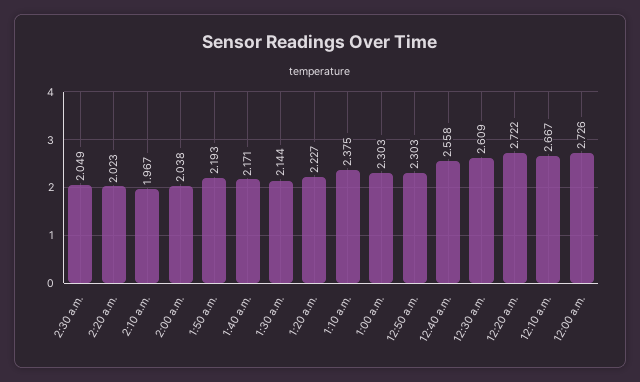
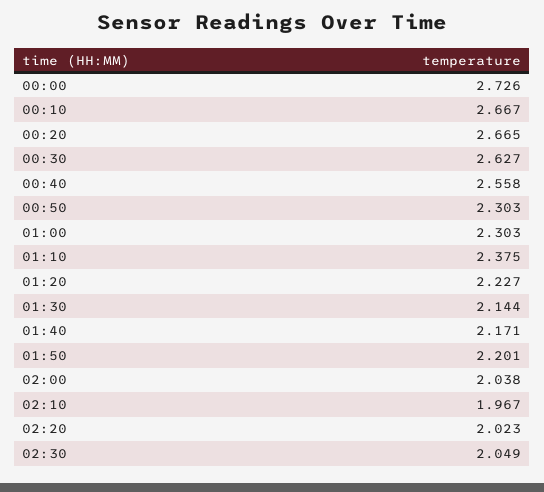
1:50 a.m.: 2.193 -> 2.201
12:30 a.m.: 2.609 -> 2.627
12:20 a.m.: 2.722 -> 2.665

